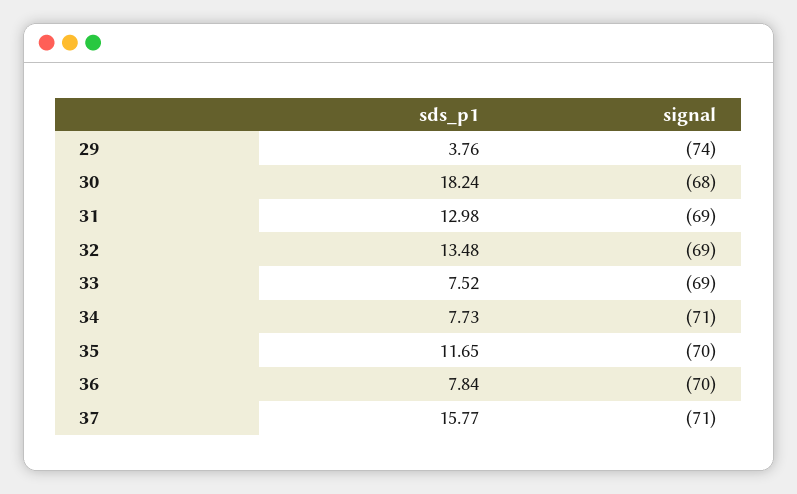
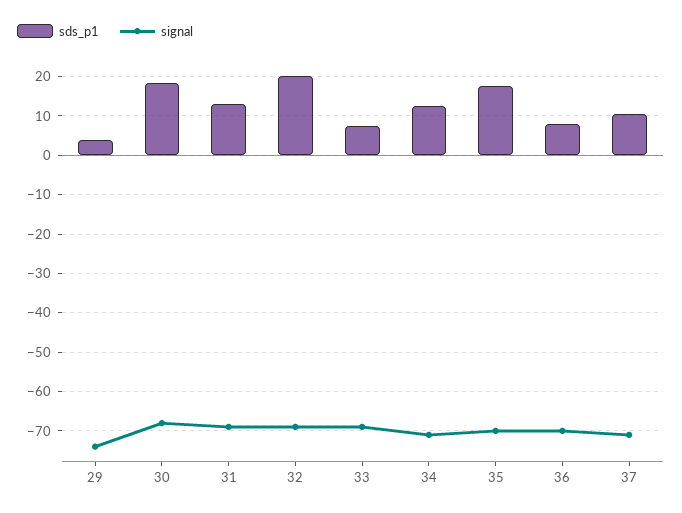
sds_p1, 32: 13.48 -> 20
sds_p1, 34: 7.73 -> 12
sds_p1, 35: 11.65 -> 18
sds_p1, 37: 15.77 -> 10

